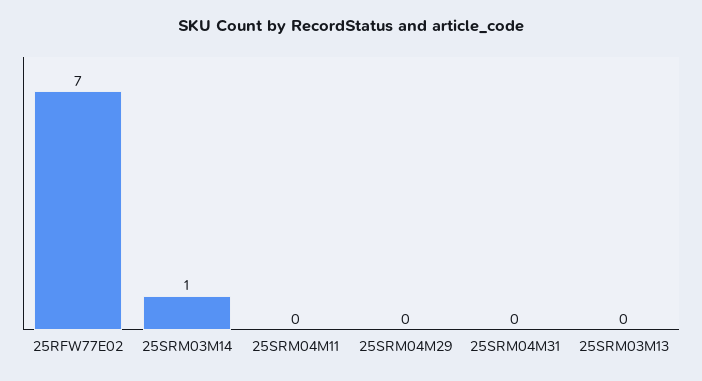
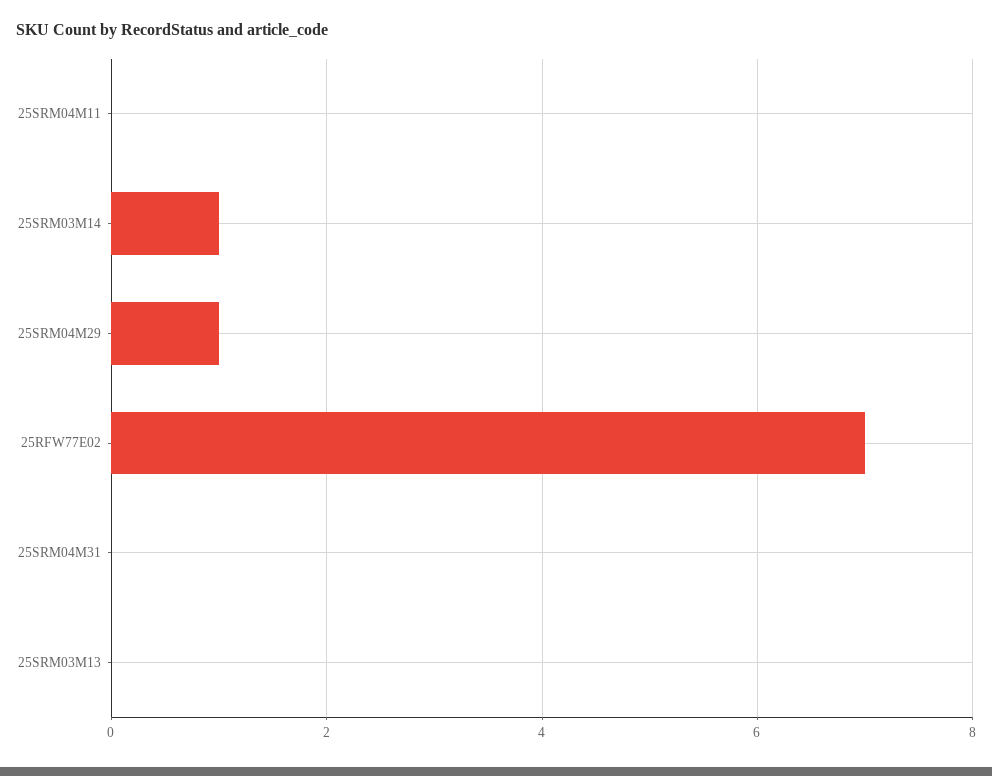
25SRM04M29: 0 -> 1

